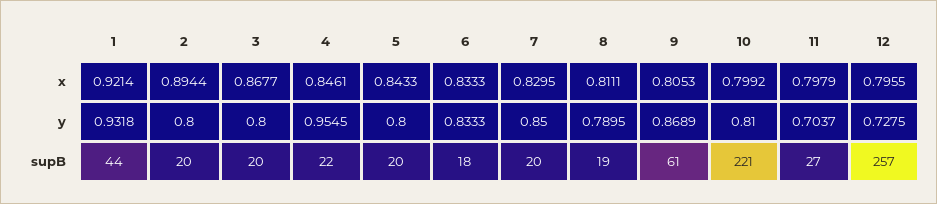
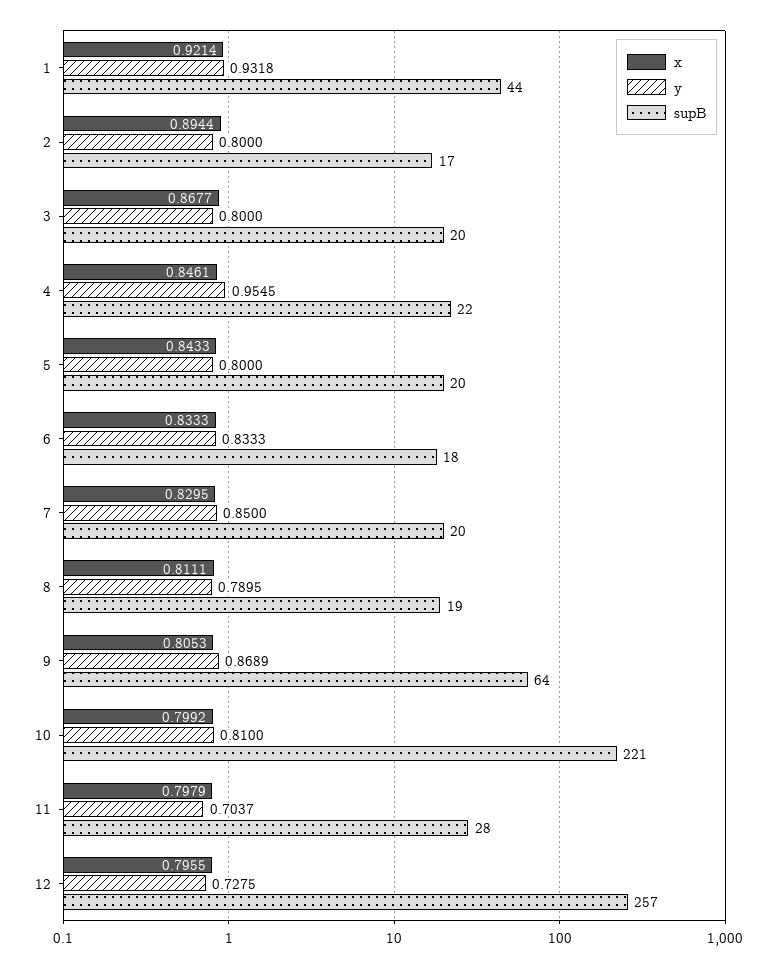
supB, 2: 20 -> 17
supB, 9: 61 -> 64
supB, 11: 27 -> 28

